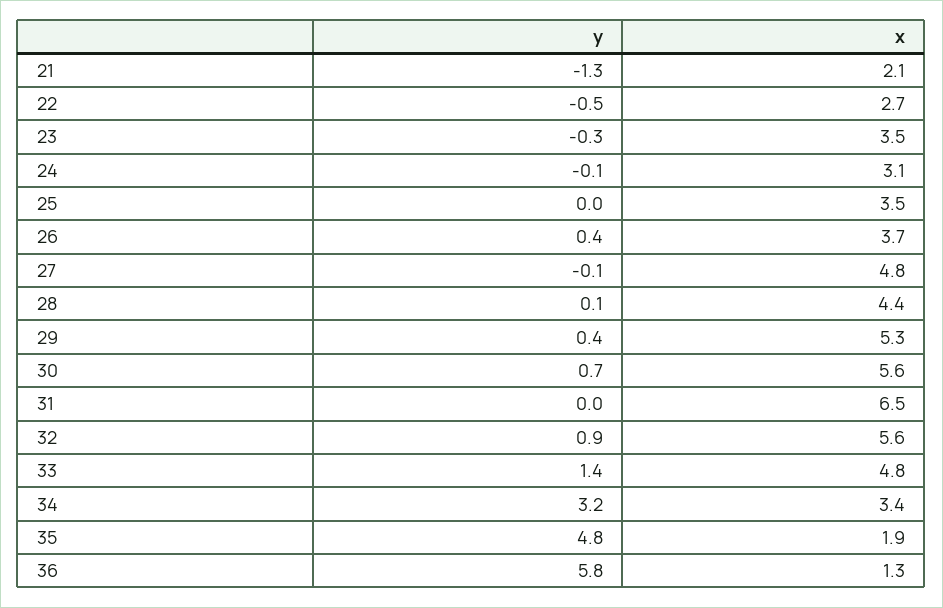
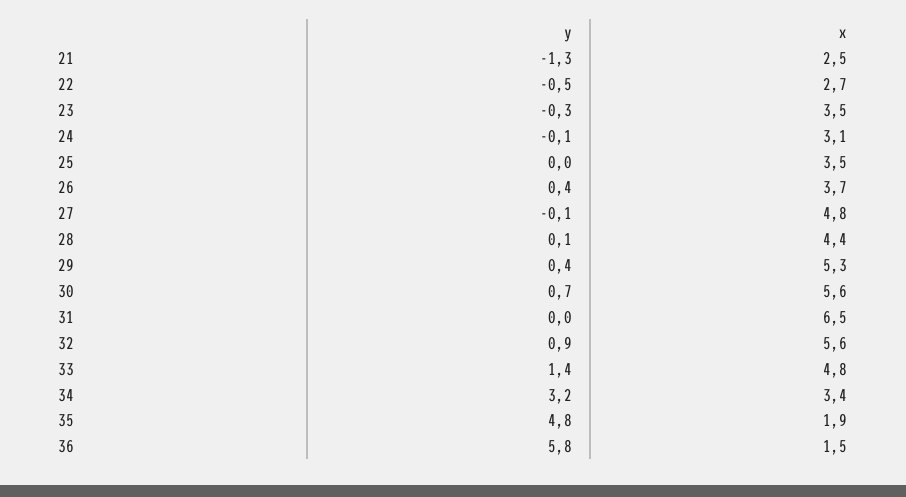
x, 21: 2.1 -> 2.5
x, 36: 1.3 -> 1.5

